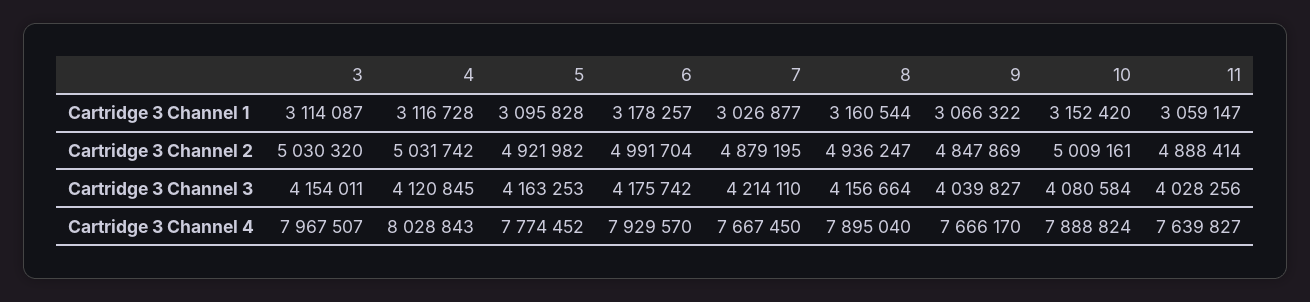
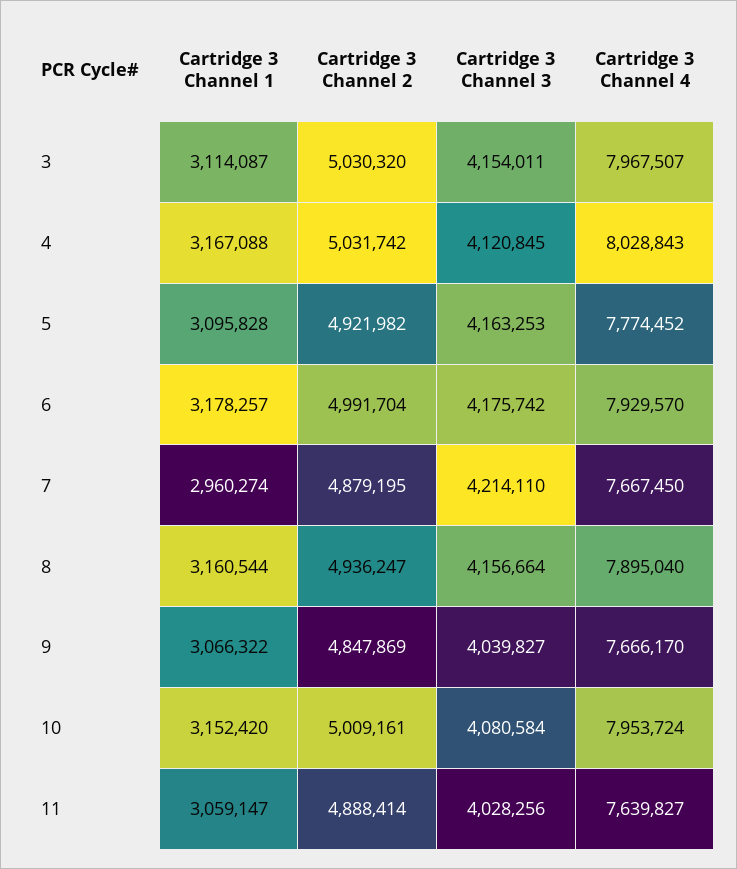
4, Cartridge 3 Channel 1: 3116728 -> 3167088
7, Cartridge 3 Channel 1: 3026877 -> 2960274
10, Cartridge 3 Channel 4: 7888824 -> 7953724

